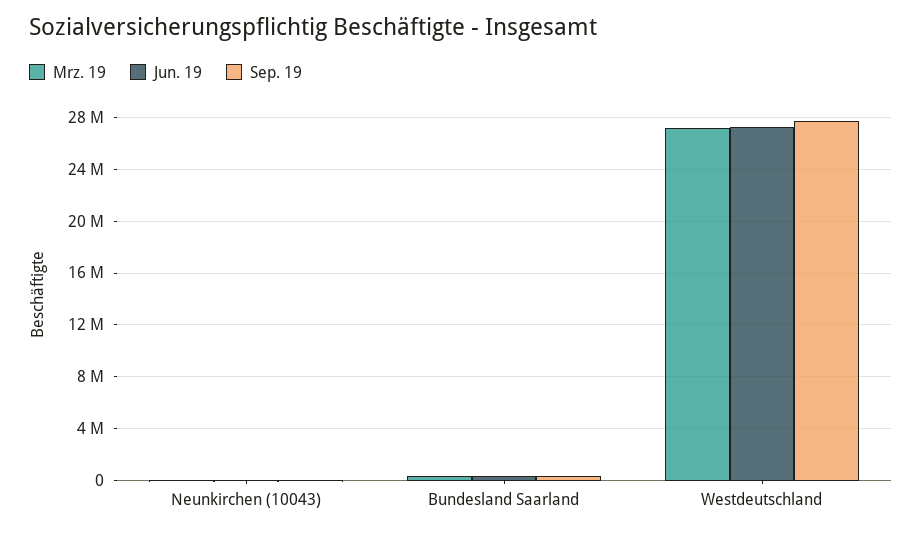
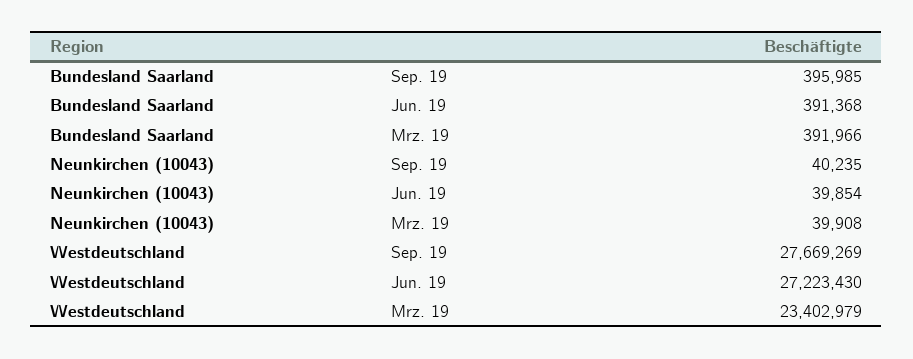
Mrz. 19, Westdeutschland: 27000000 -> 23402979

